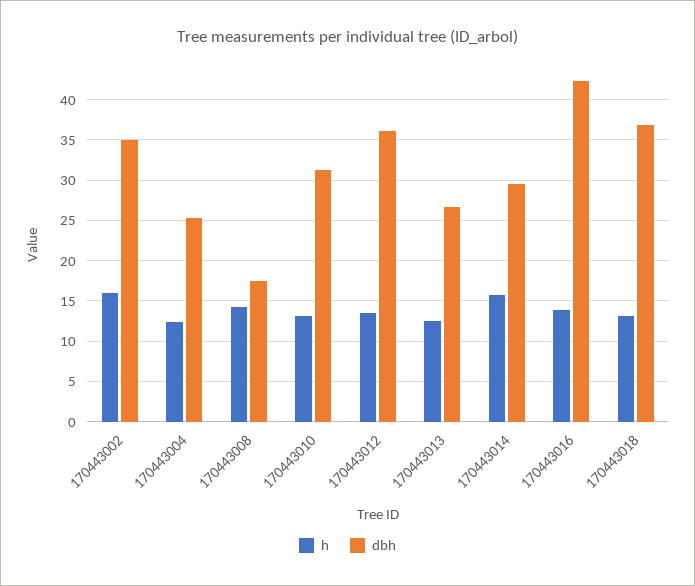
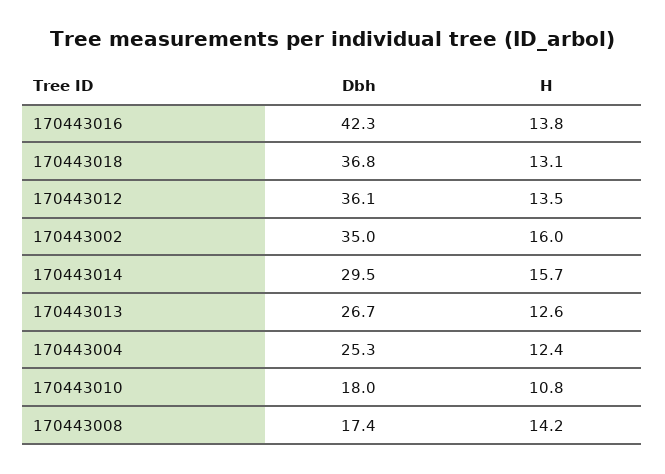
h, 170443010: 13 -> 10.8
dbh, 170443010: 31 -> 18

